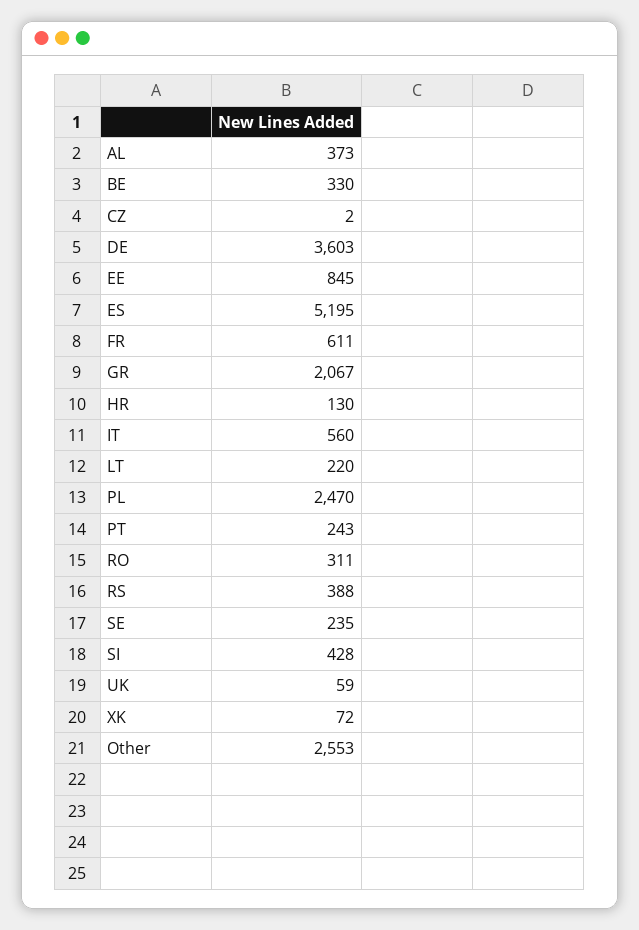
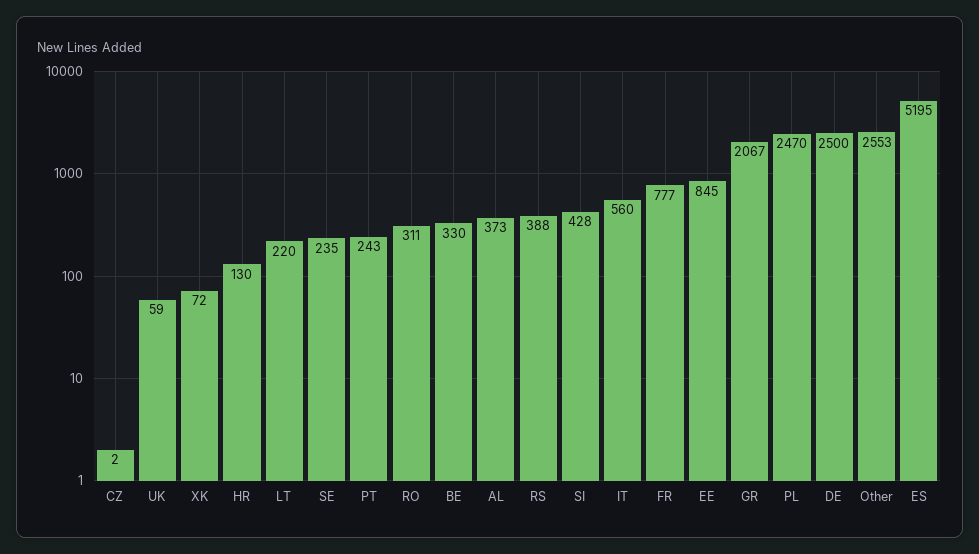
DE: 3603 -> 2500
FR: 611 -> 777

